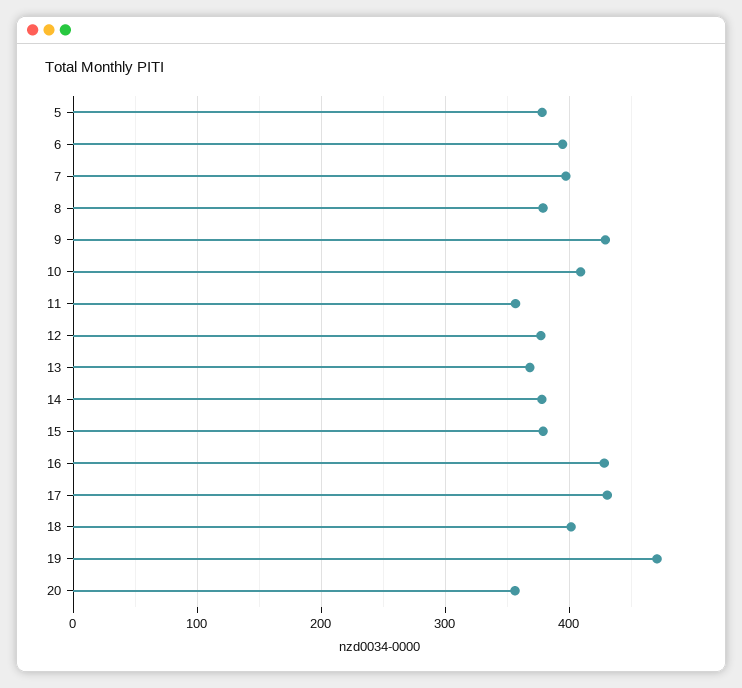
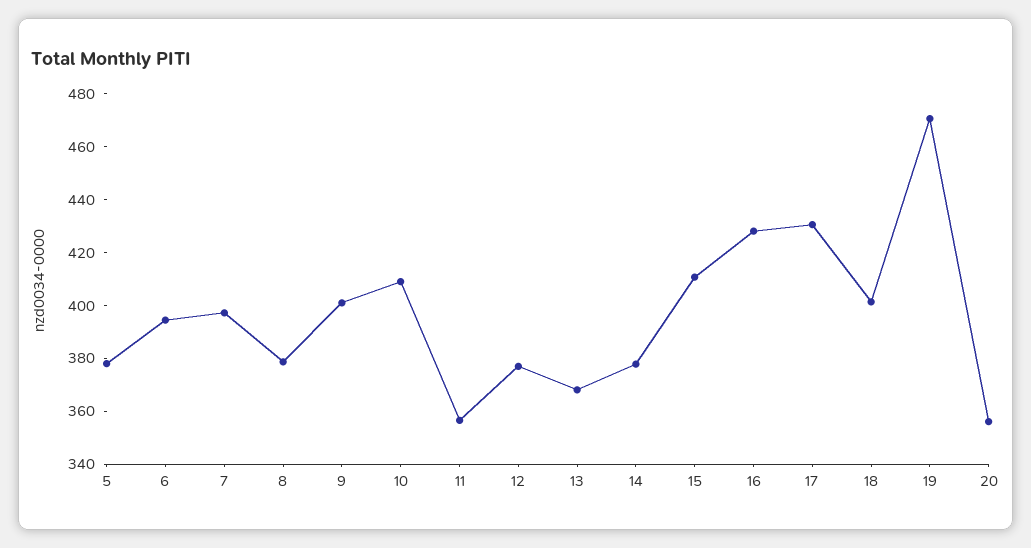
9: 430 -> 400
15: 380 -> 410

